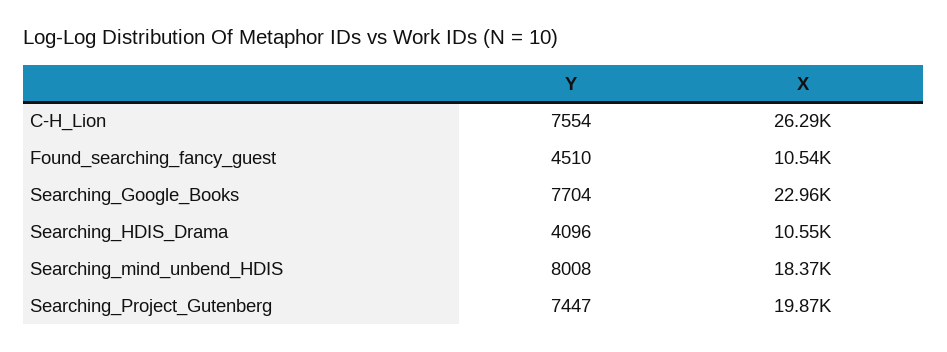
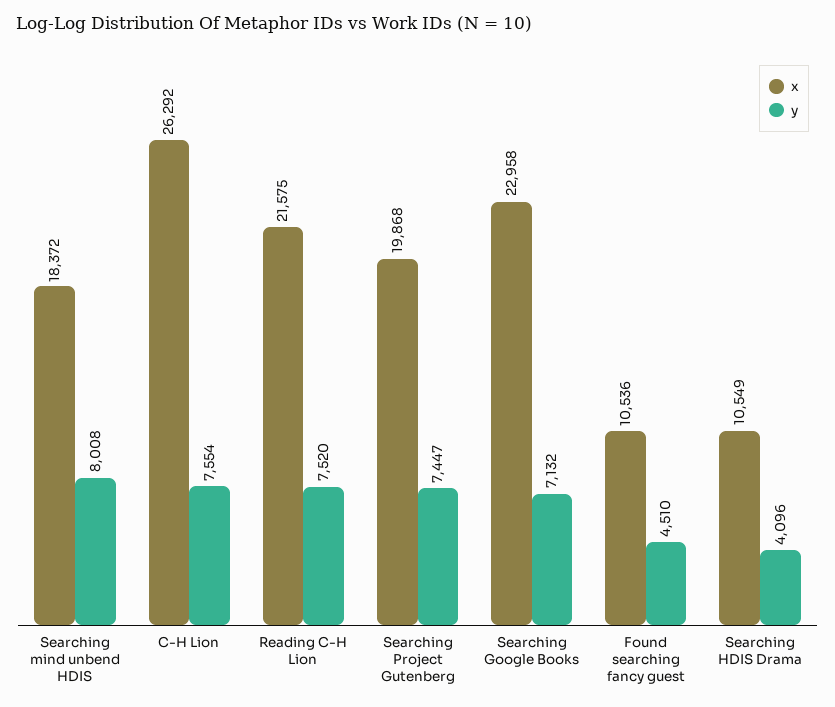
Y, Searching_Google_Books: 7704 -> 7132
X, Reading C-H Lion: none -> 21575
Y, Reading C-H Lion: none -> 7520

